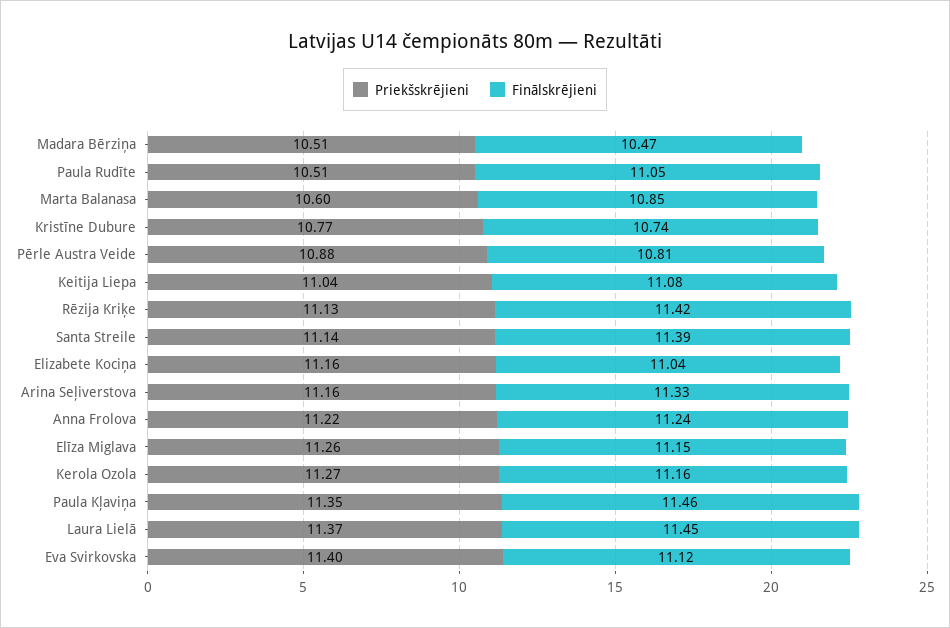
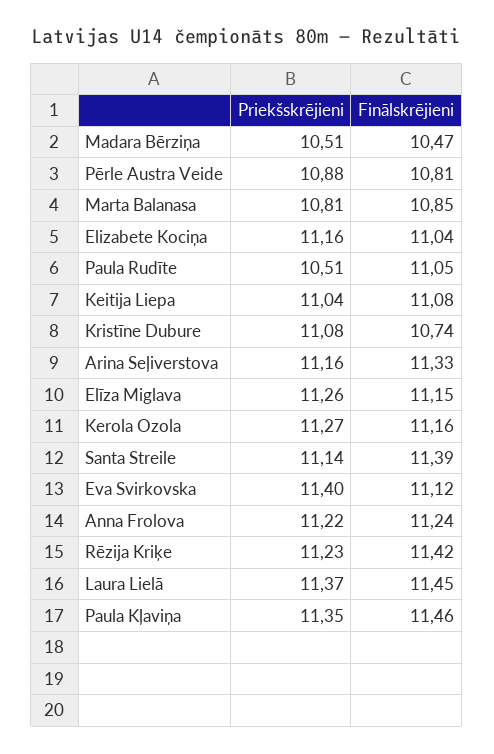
Priekšskrējieni, Marta Balanasa: 10.6 -> 10.81
Priekšskrējieni, Kristīne Dubure: 10.77 -> 11.08
Priekšskrējieni, Rēzija Kriķe: 11.13 -> 11.23

